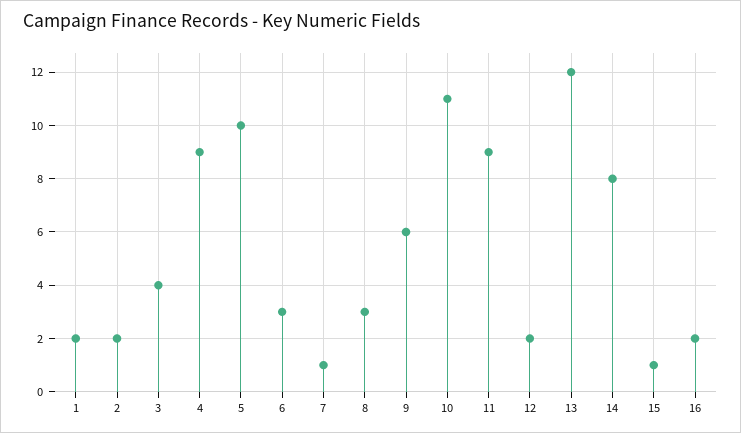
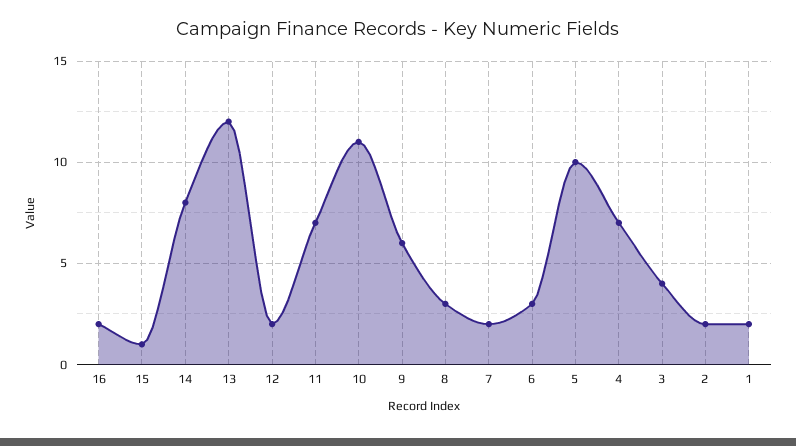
4: 9 -> 7
7: 1 -> 2
11: 9 -> 7

